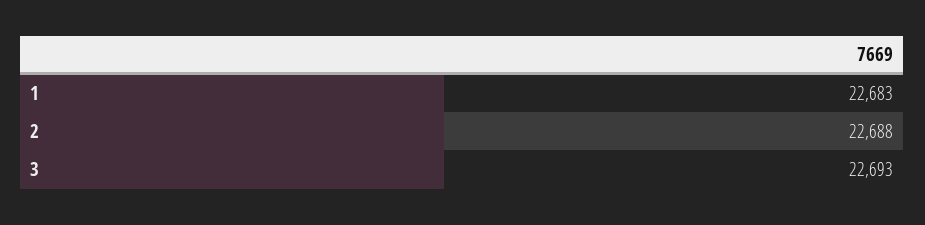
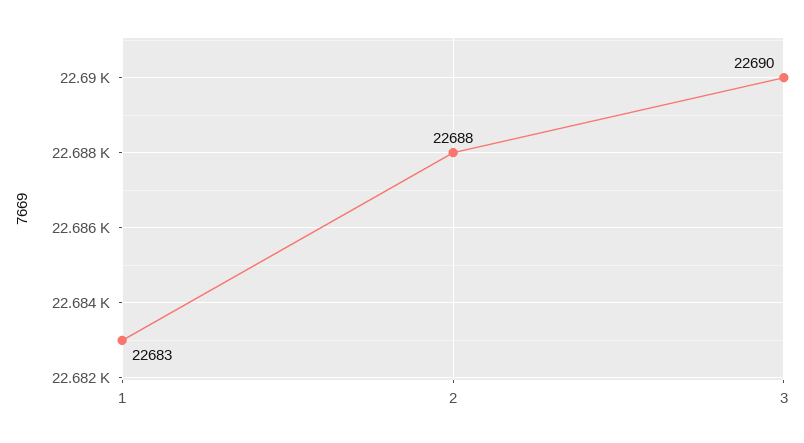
3: 22693 -> 22690

